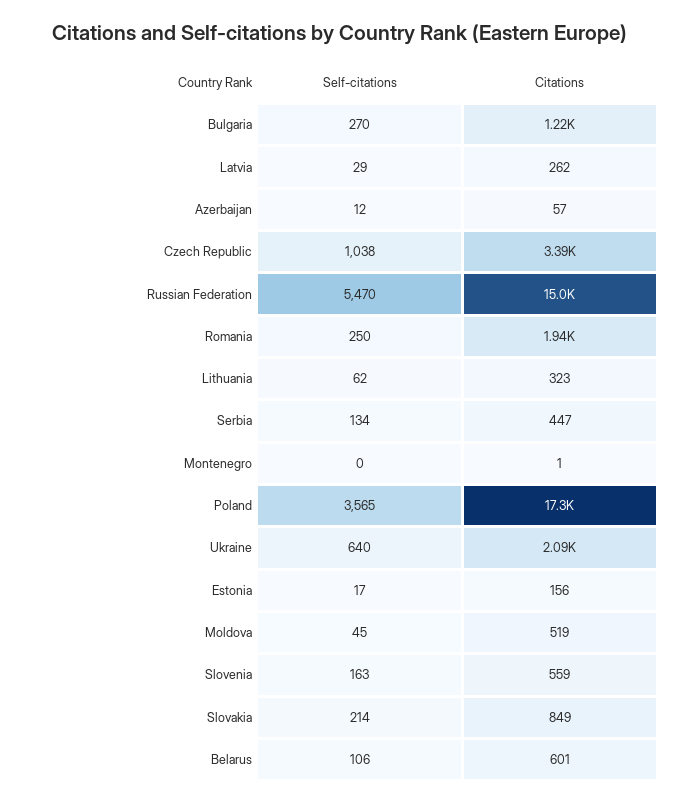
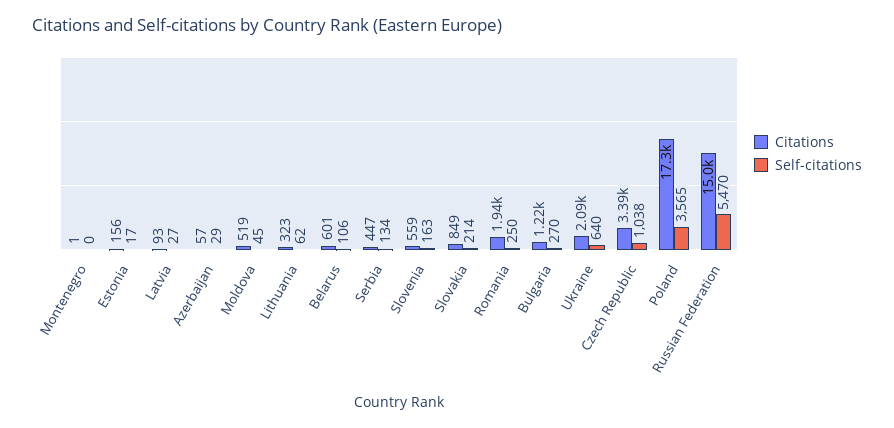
Self-citations, Latvia: 29 -> 27
Citations, Latvia: 262 -> 93
Self-citations, Azerbaijan: 12 -> 29

